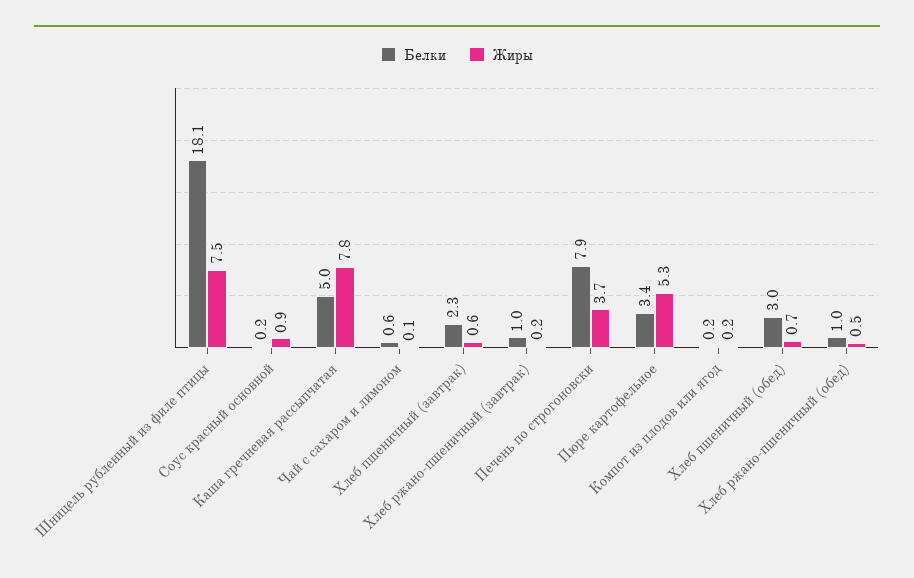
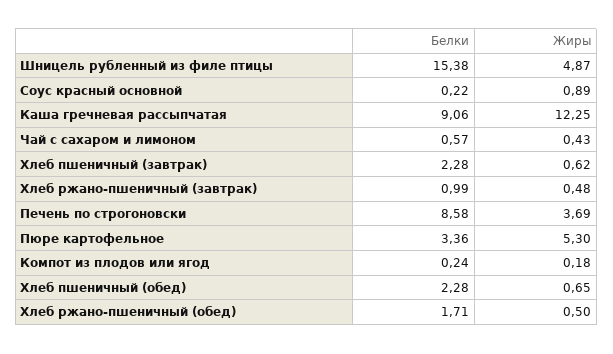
Белки, Шницель рубленный из филе птицы: 18.1 -> 15.38
Жиры, Шницель рубленный из филе птицы: 7.5 -> 4.87
Белки, Каша гречневая рассыпчатая: 5 -> 9.06
Жиры, Каша гречневая рассыпчатая: 7.8 -> 12.25
Жиры, Чай с сахаром и лимоном: 0.1 -> 0.43
Жиры, Хлеб ржано-пшеничный (завтрак): 0.2 -> 0.48
Белки, Печень по строгоновски: 7.9 -> 8.58
Белки, Хлеб пшеничный (обед): 3 -> 2.28
Белки, Хлеб ржано-пшеничный (обед): 1 -> 1.71

